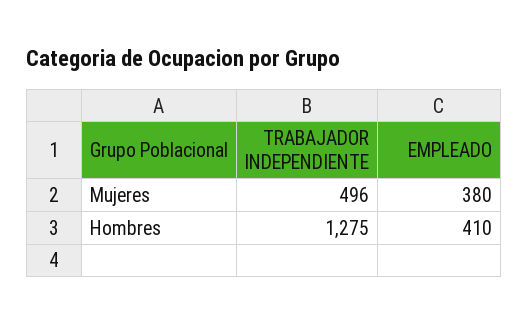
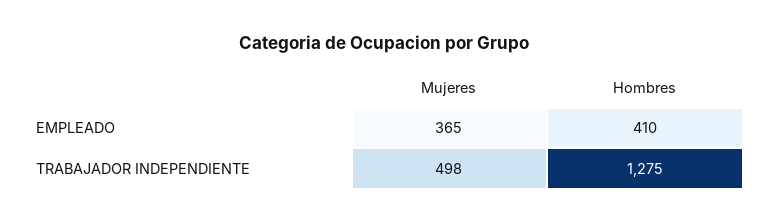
TRABAJADOR INDEPENDIENTE, Mujeres: 496 -> 498
EMPLEADO, Mujeres: 380 -> 365

